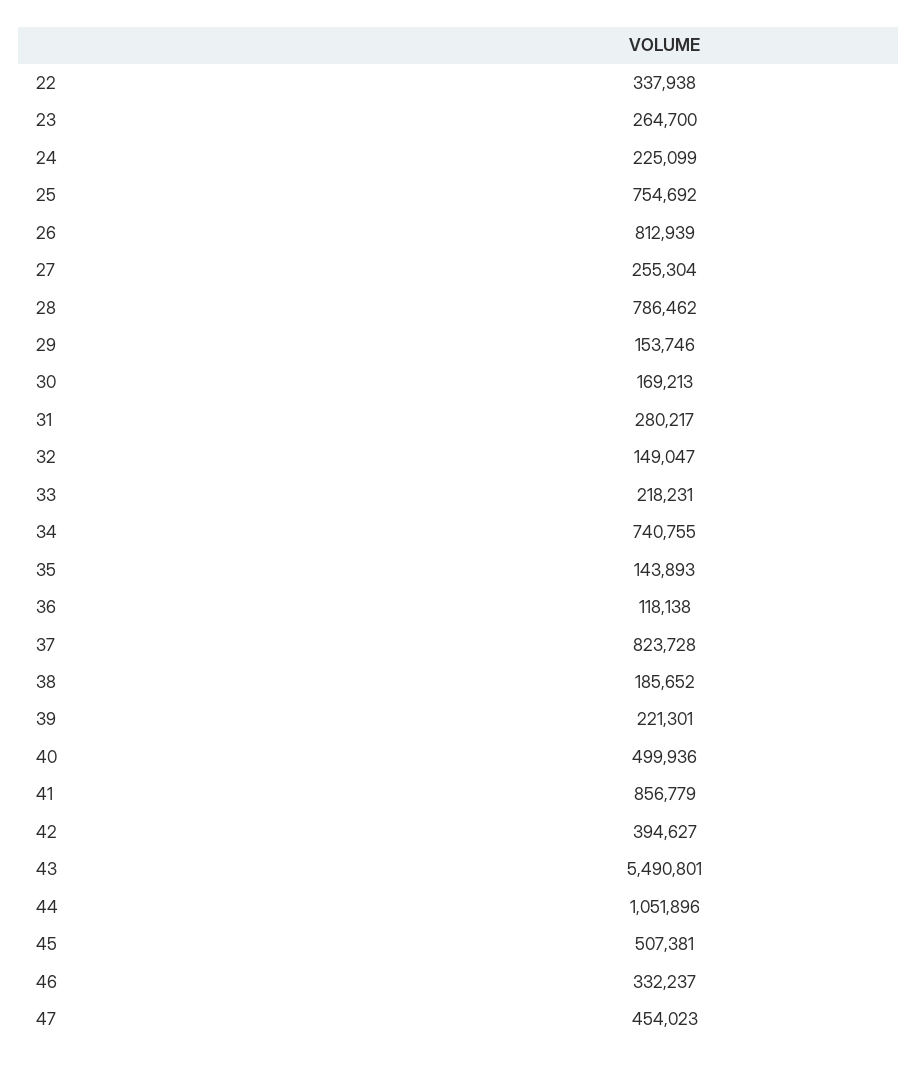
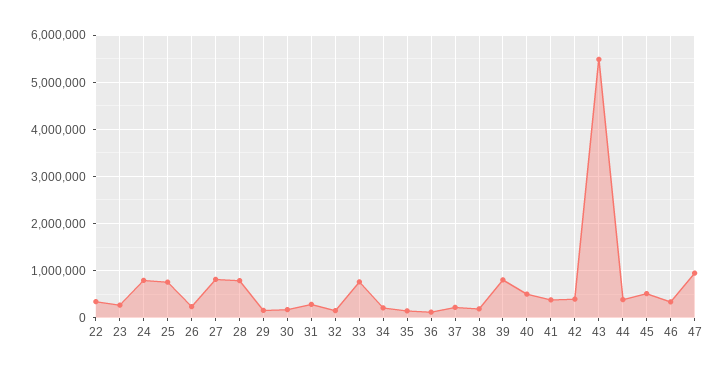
24: 225099 -> 800000
26: 812939 -> 200000
27: 255304 -> 800000
33: 218231 -> 800000
34: 740755 -> 200000
37: 823728 -> 200000
39: 221301 -> 800000
41: 856779 -> 400000
44: 1051896 -> 400000
47: 454023 -> 1000000

